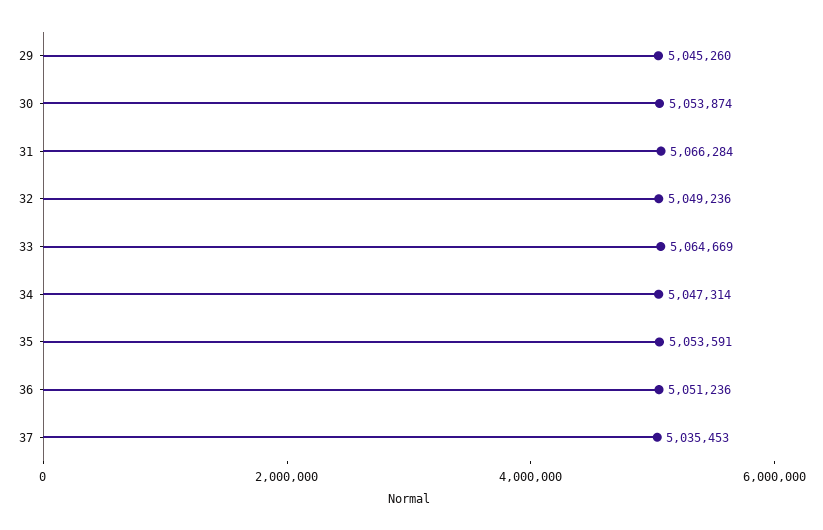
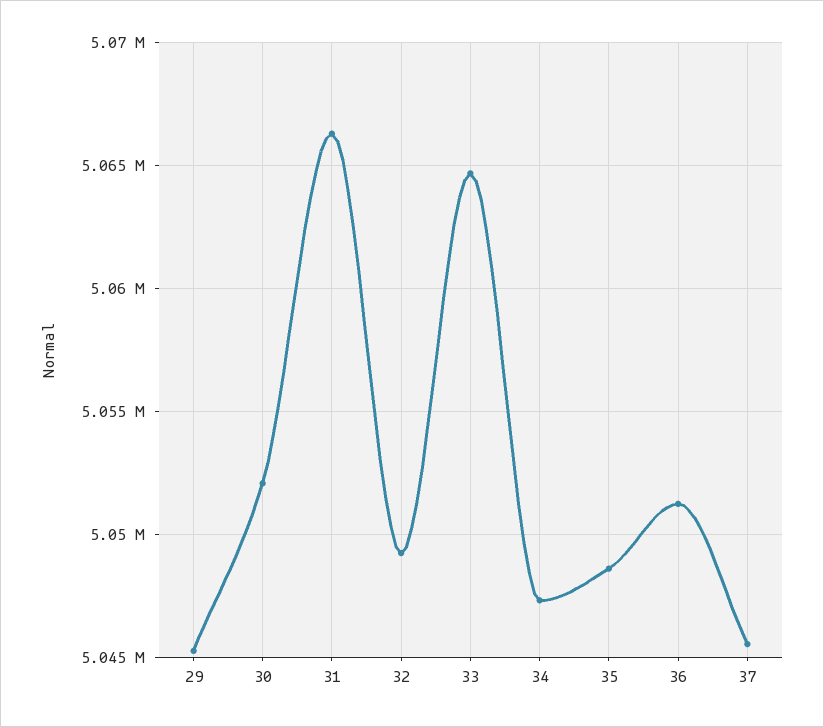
30: 5053874 -> 5052000
35: 5053591 -> 5048500
37: 5035453 -> 5045500

